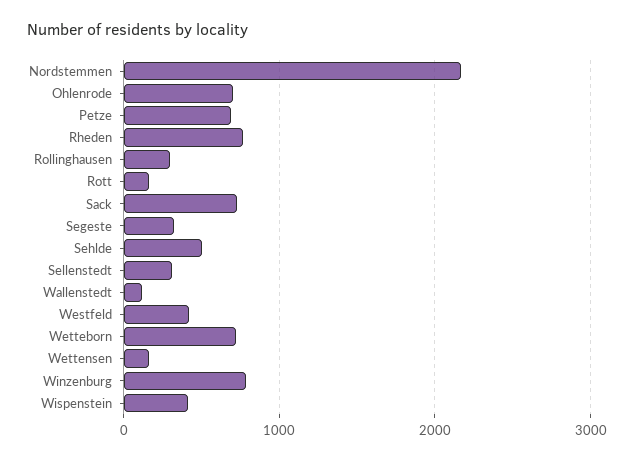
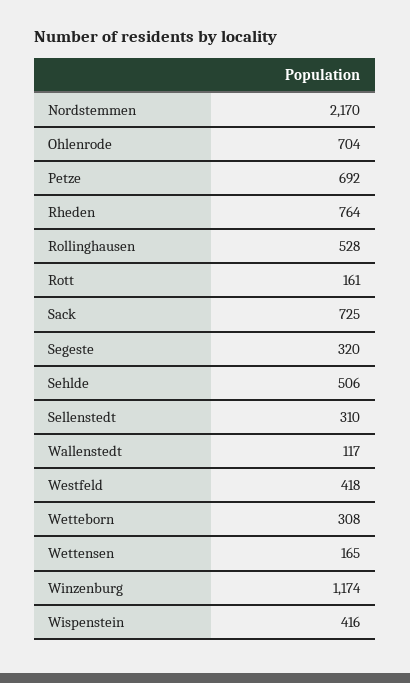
Rollinghausen: 300 -> 528
Wetteborn: 700 -> 308
Winzenburg: 800 -> 1174

